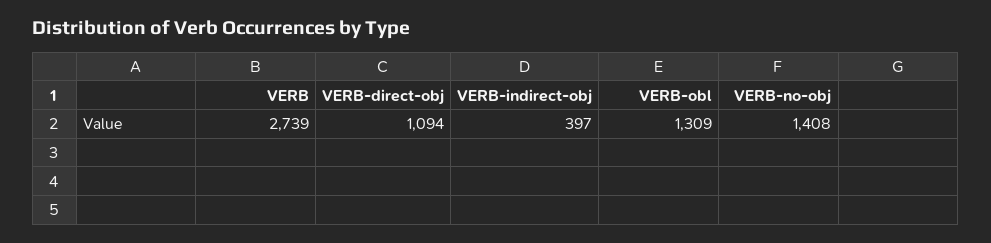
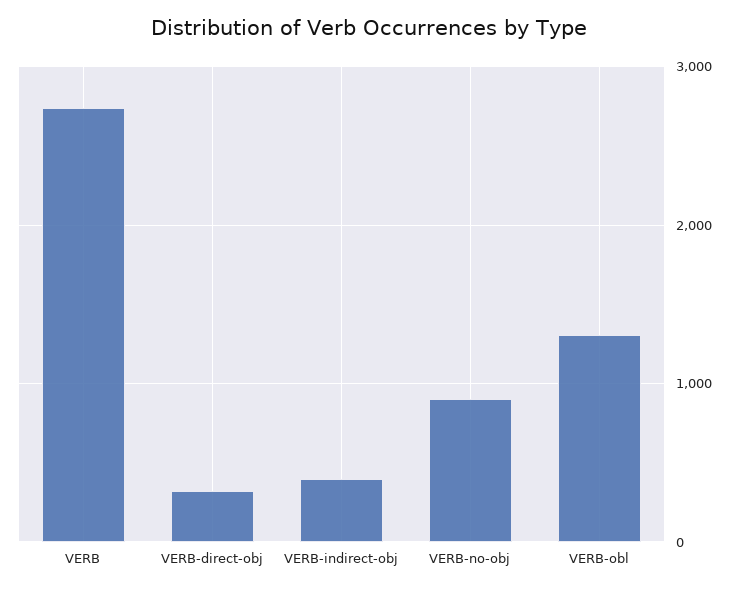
VERB-direct-obj: 1094 -> 300
VERB-no-obj: 1408 -> 900

